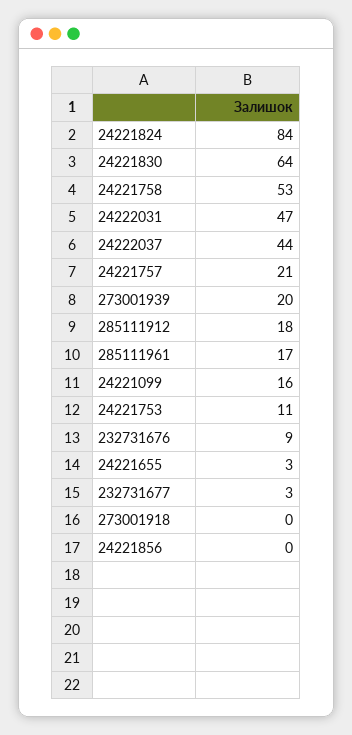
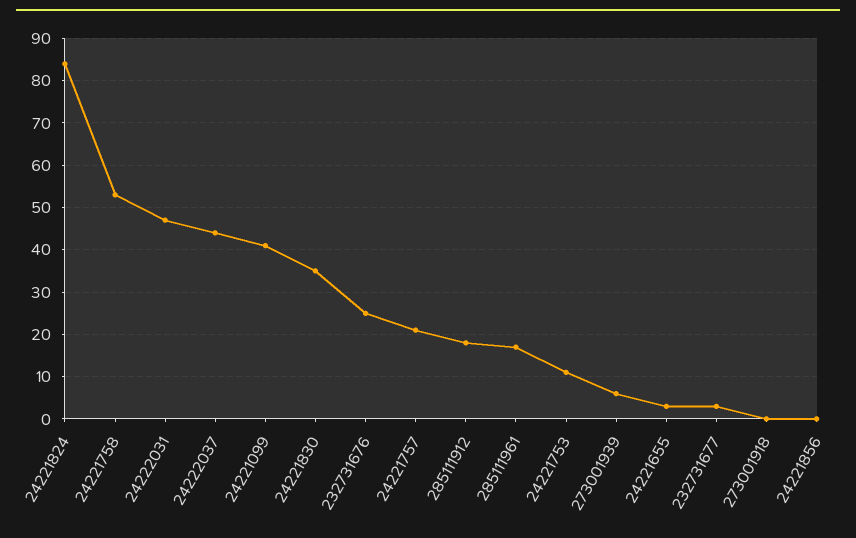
24221830: 64 -> 35
273001939: 20 -> 5
24221099: 16 -> 40
232731676: 9 -> 25

